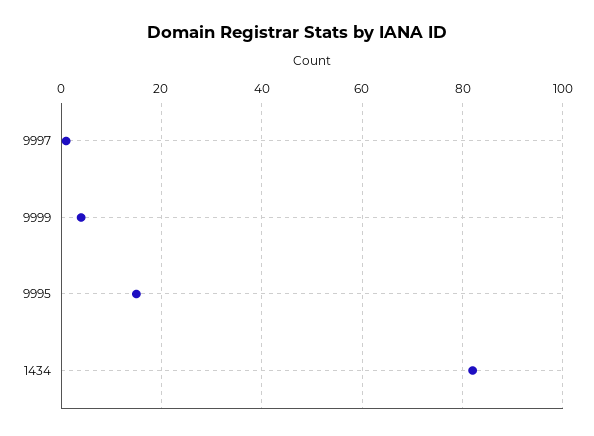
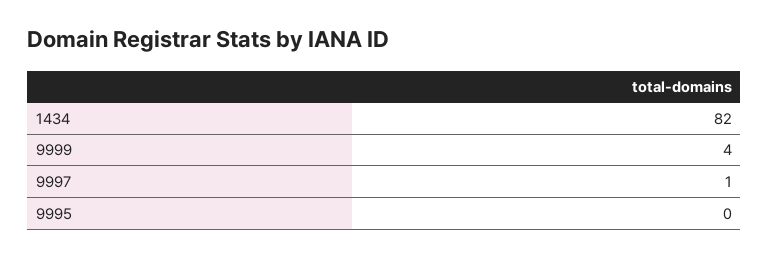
9995: 15 -> 0

